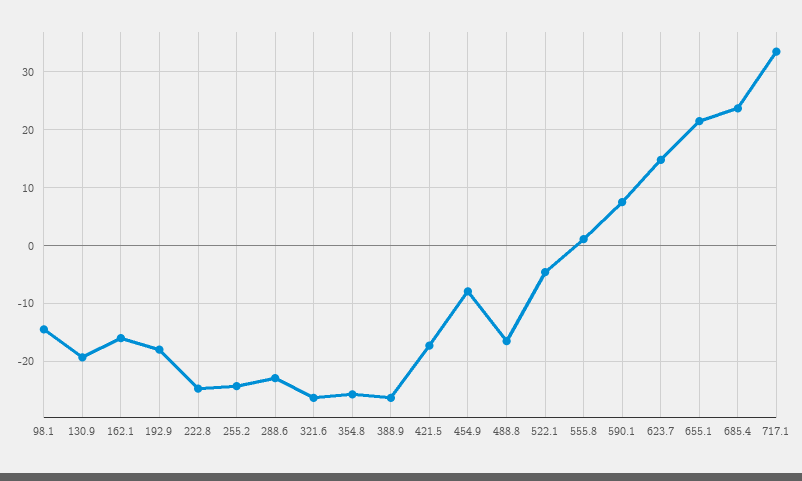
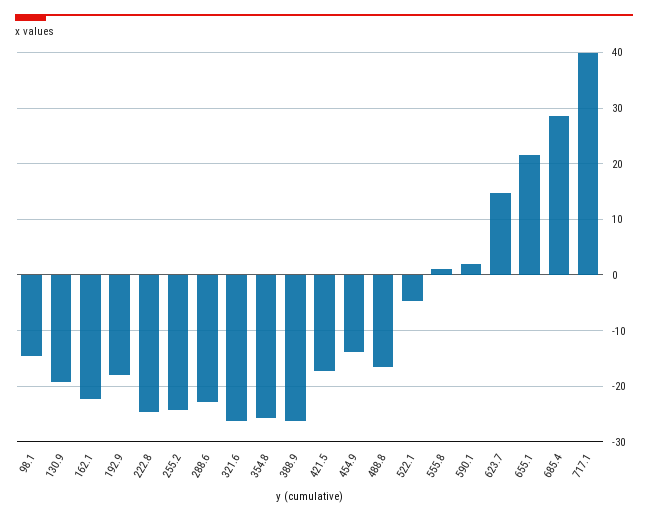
162.1: -16 -> -22
454.9: -8 -> -14
590.1: 8 -> 2
685.4: 24 -> 28
717.1: 34 -> 40

